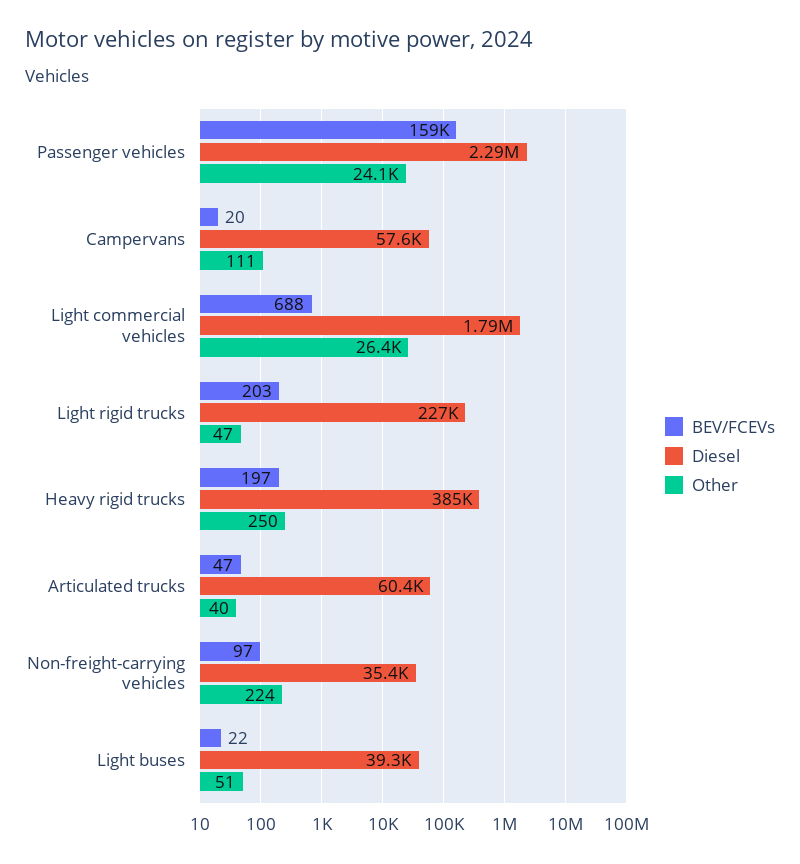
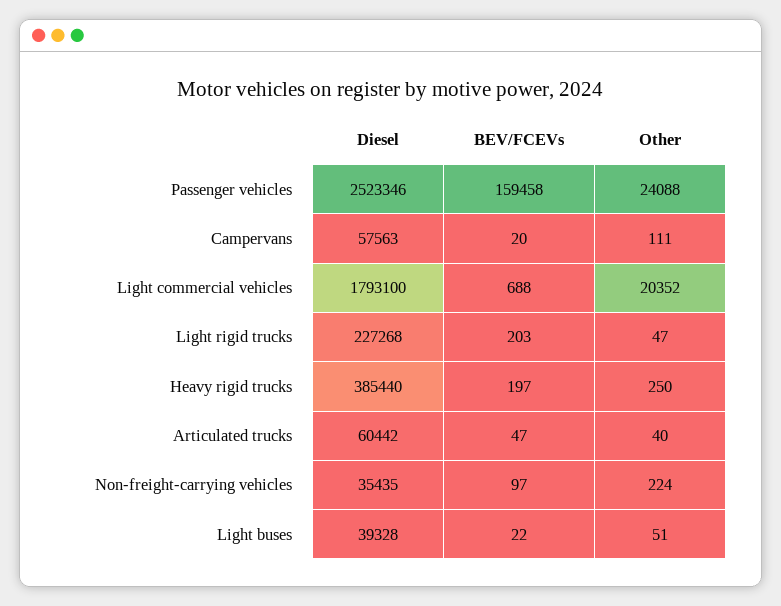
Diesel, Passenger vehicles: 2290000 -> 2523346
Other, Light commercial vehicles: 26400 -> 20352

